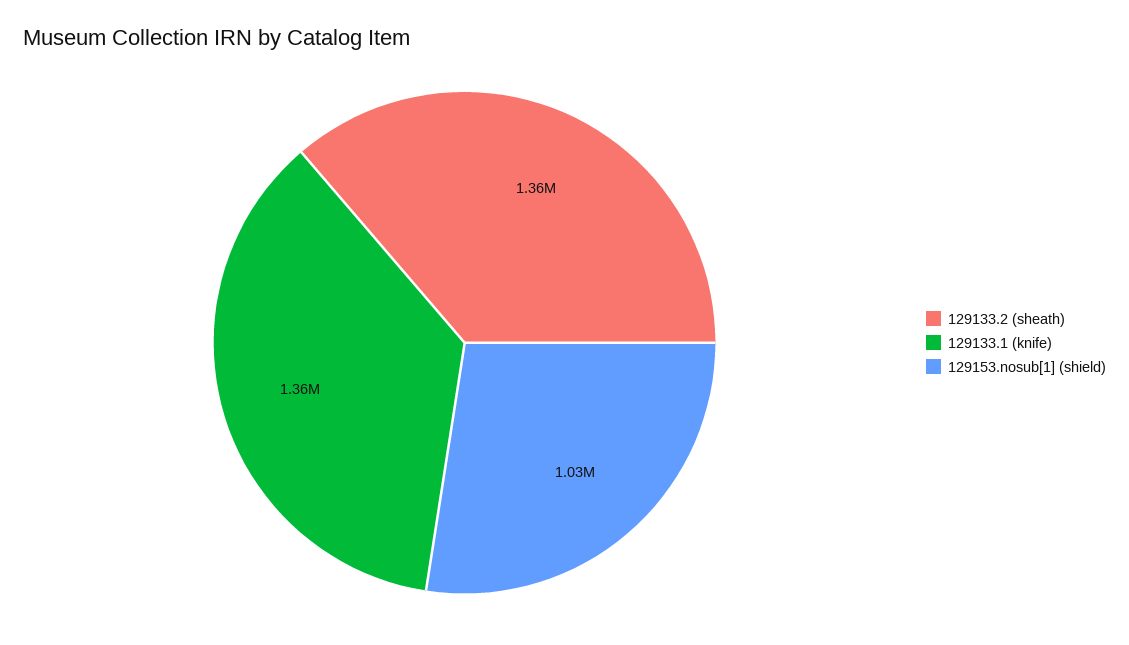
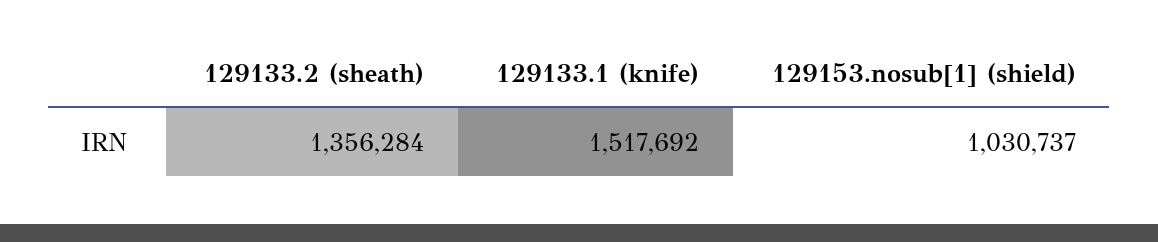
129133.1 (knife): 1360000 -> 1517692

